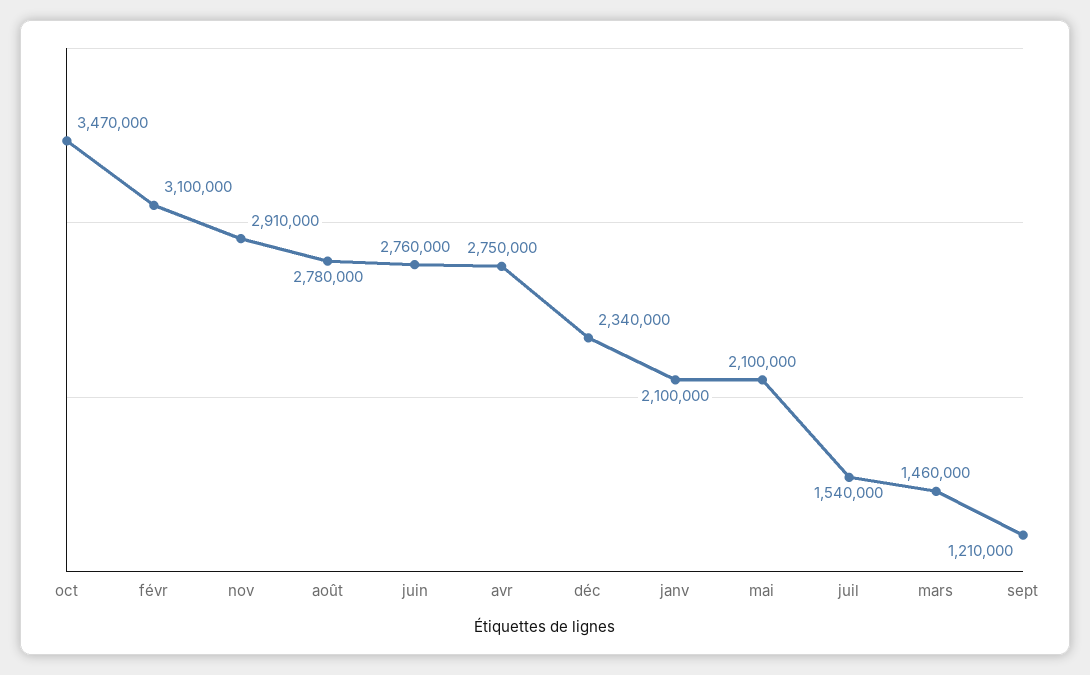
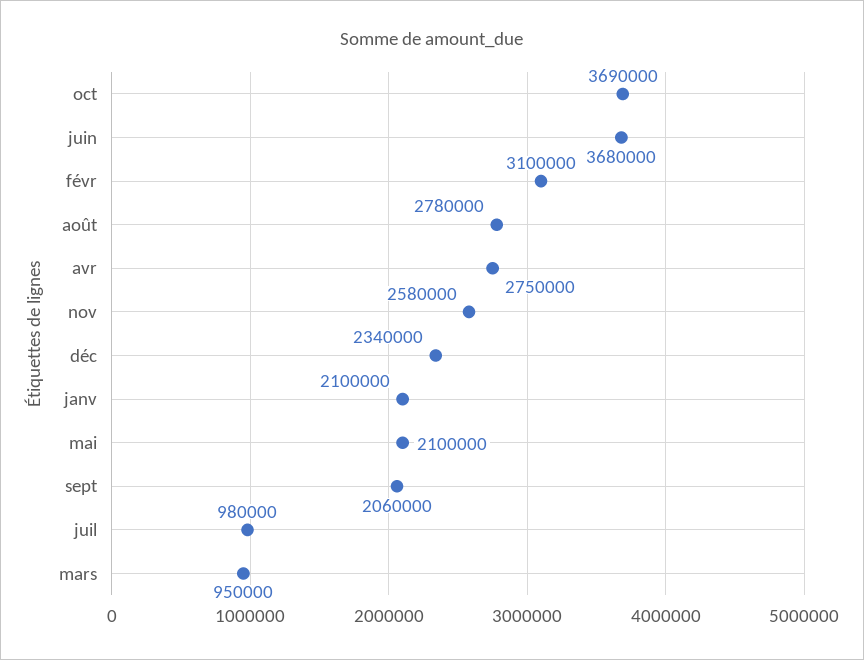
oct: 3470000 -> 3690000
nov: 2910000 -> 2580000
juin: 2760000 -> 3680000
juil: 1540000 -> 980000
mars: 1460000 -> 950000
sept: 1210000 -> 2060000

